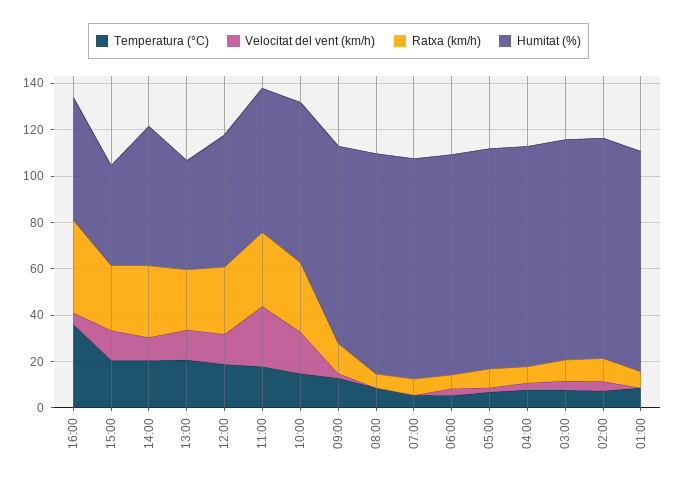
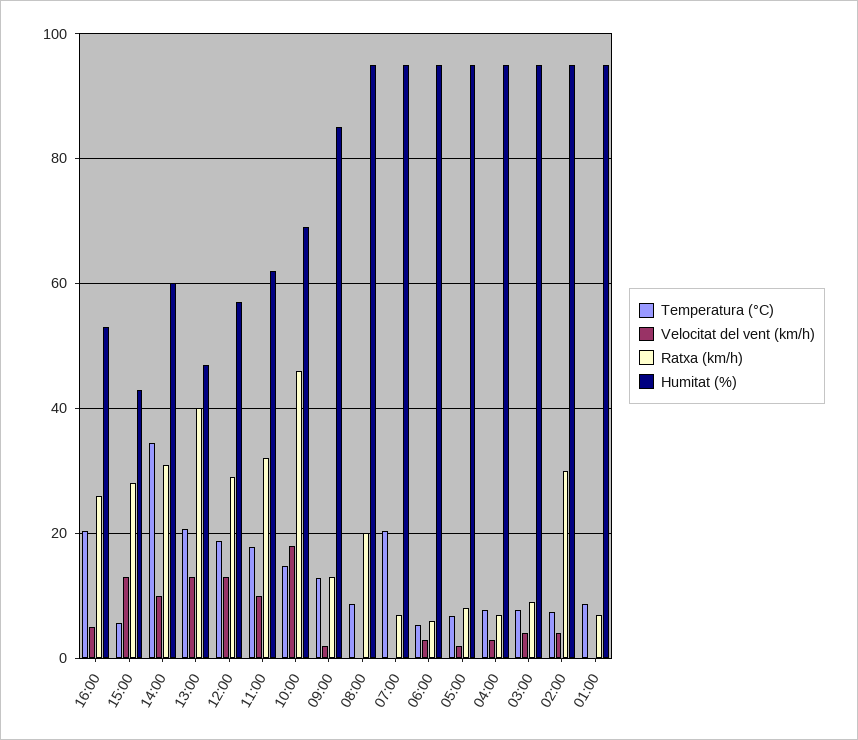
Temperatura (°C), 16:00: 35 -> 20
Ratxa (km/h), 16:00: 40 -> 26
Temperatura (°C), 15:00: 20 -> 6
Temperatura (°C), 14:00: 20 -> 34
Ratxa (km/h), 13:00: 25 -> 40
Velocitat del vent (km/h), 11:00: 25 -> 10
Ratxa (km/h), 10:00: 30 -> 46
Ratxa (km/h), 08:00: 5 -> 20
Temperatura (°C), 07:00: 5 -> 20
Ratxa (km/h), 02:00: 10 -> 30

